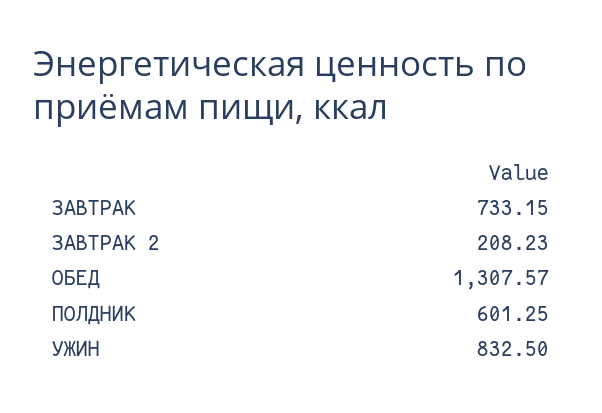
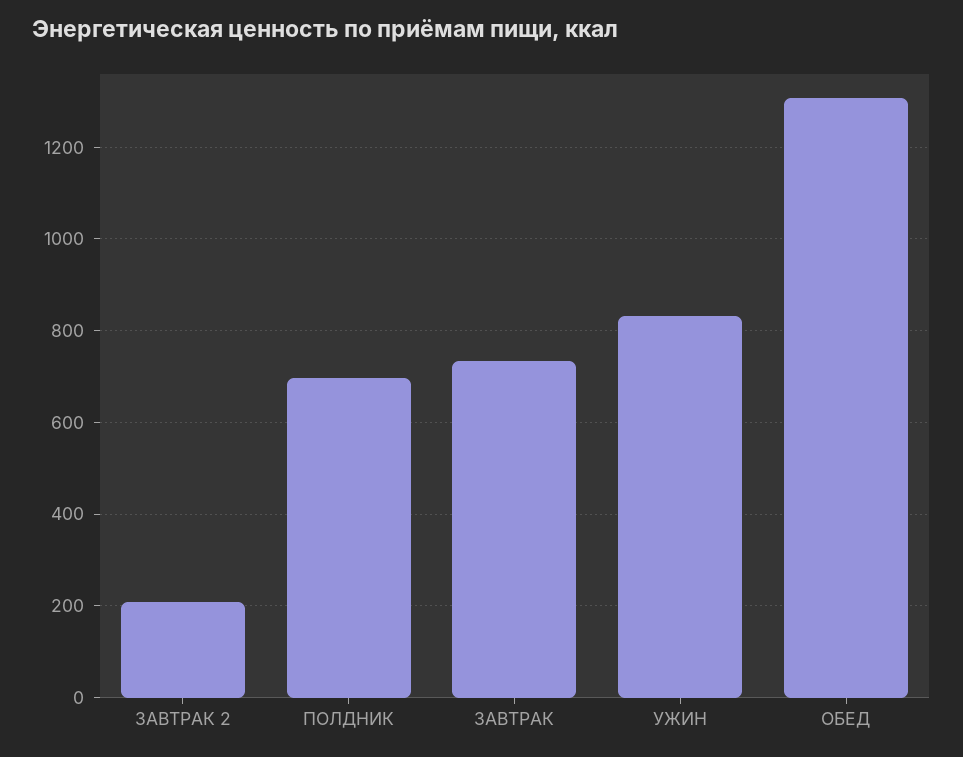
ПОЛДНИК: 601.25 -> 700

